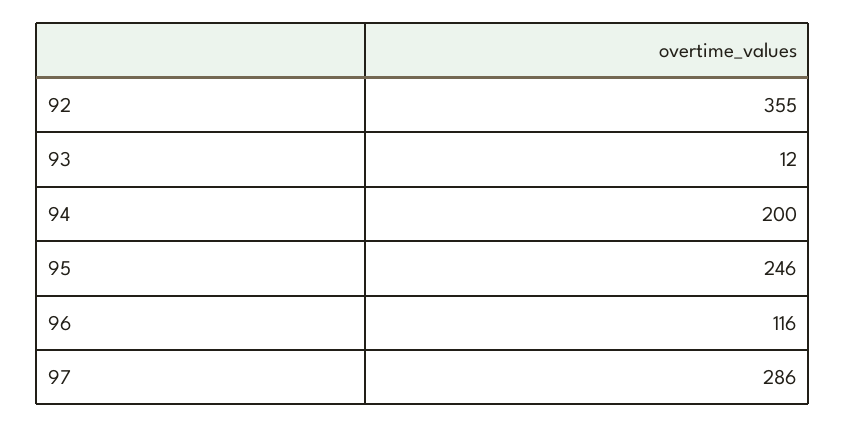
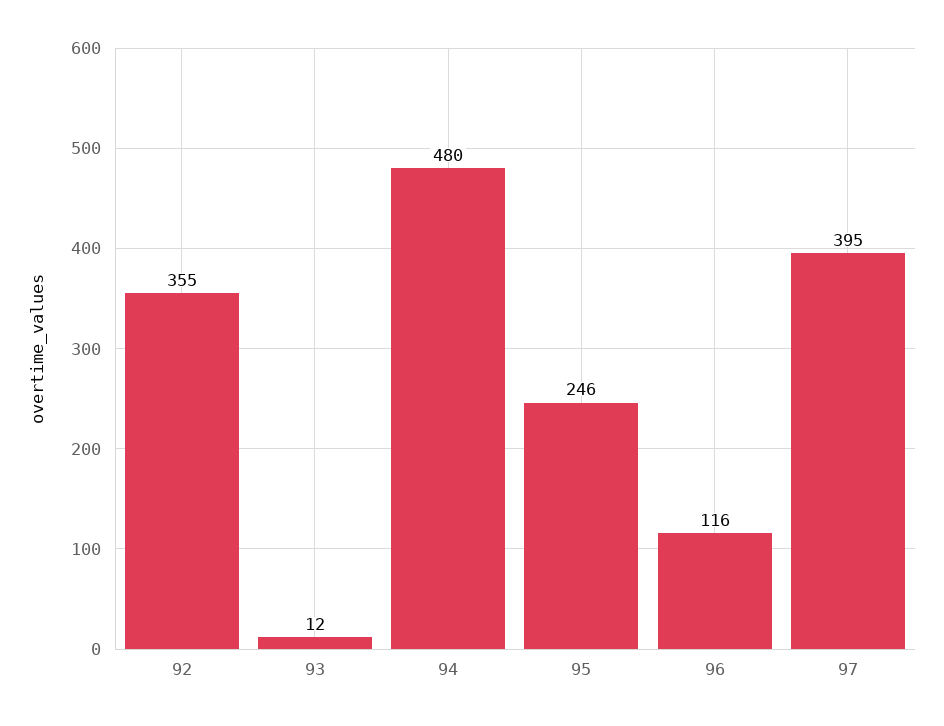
94: 200 -> 480
97: 286 -> 395

